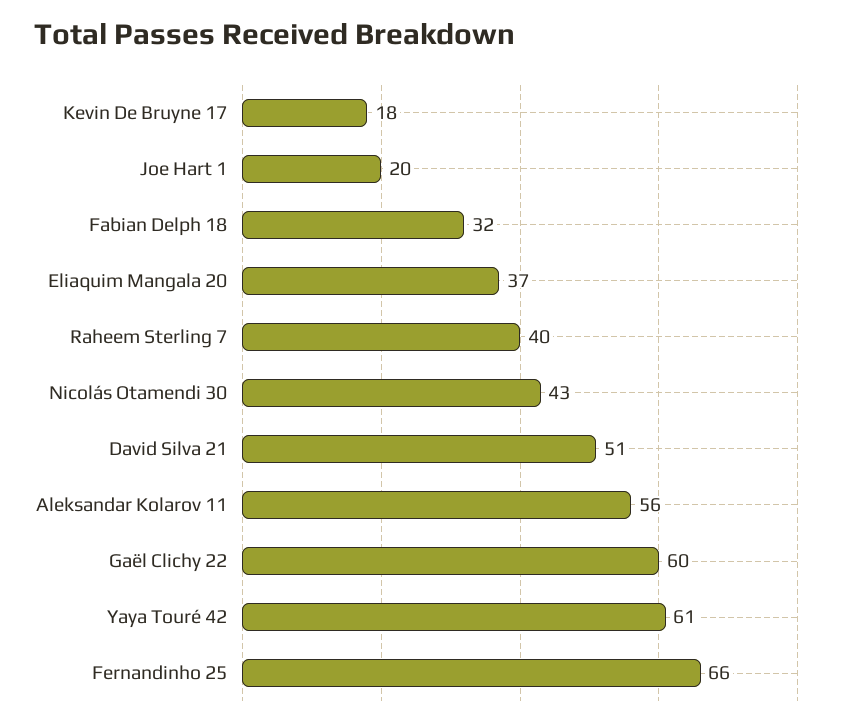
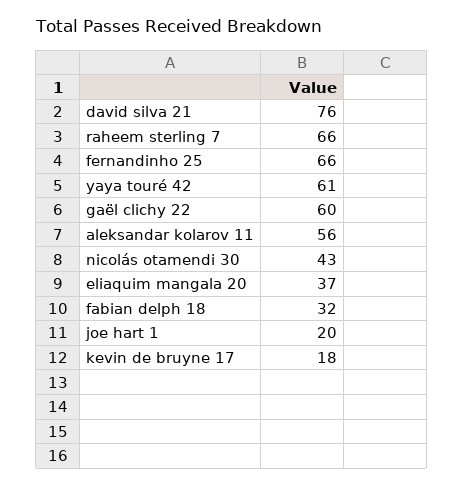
Raheem Sterling 7: 40 -> 66
David Silva 21: 51 -> 76

